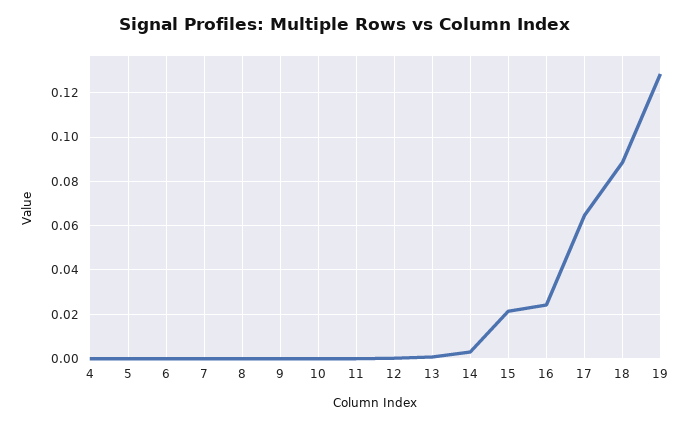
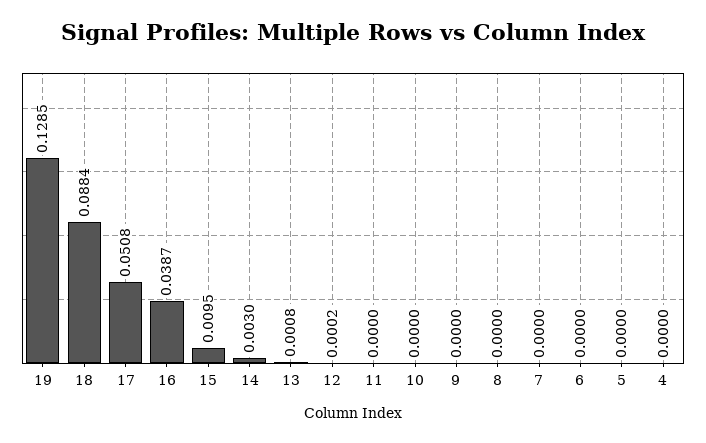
15: 0.02 -> 0.0095
16: 0.025 -> 0.0387
17: 0.065 -> 0.0508

